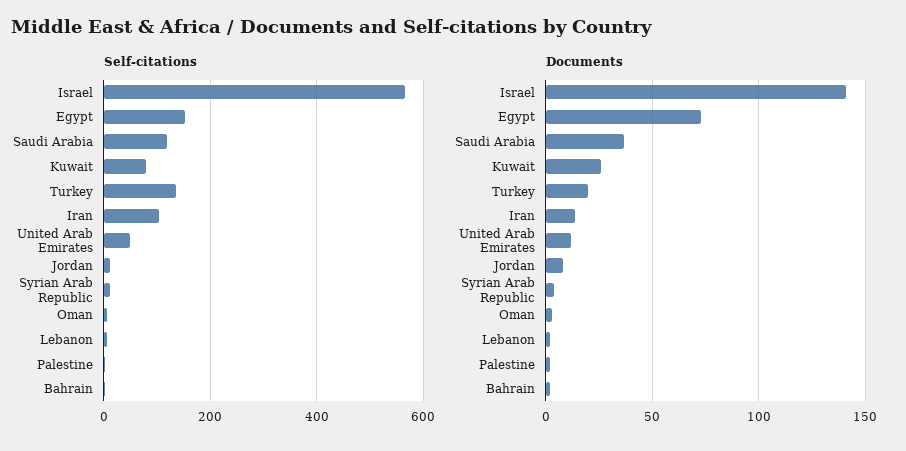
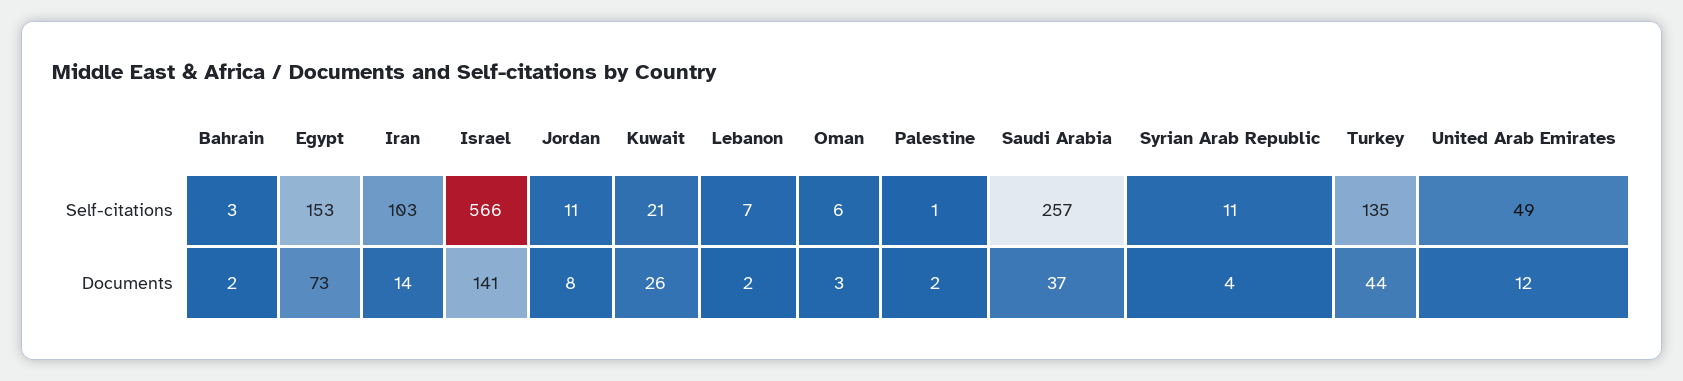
Self-citations, Saudi Arabia: 120 -> 257
Self-citations, Kuwait: 80 -> 21
Documents, Turkey: 20 -> 44

